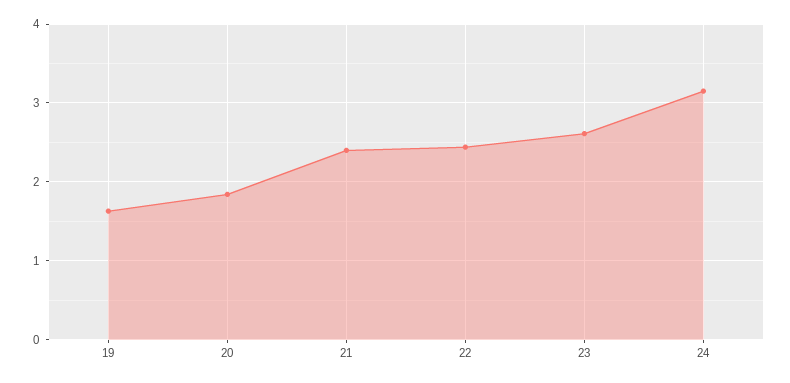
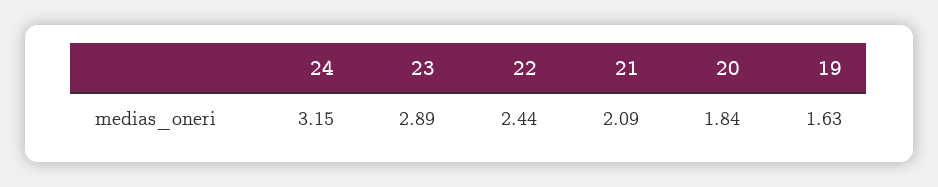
21: 2.4 -> 2.09
23: 2.6 -> 2.89

